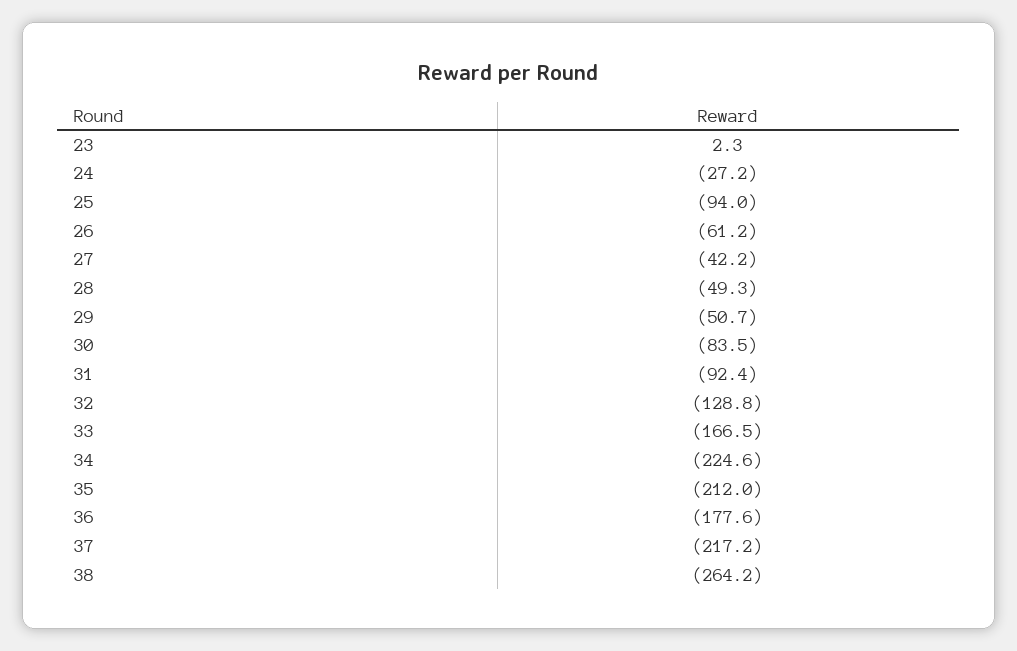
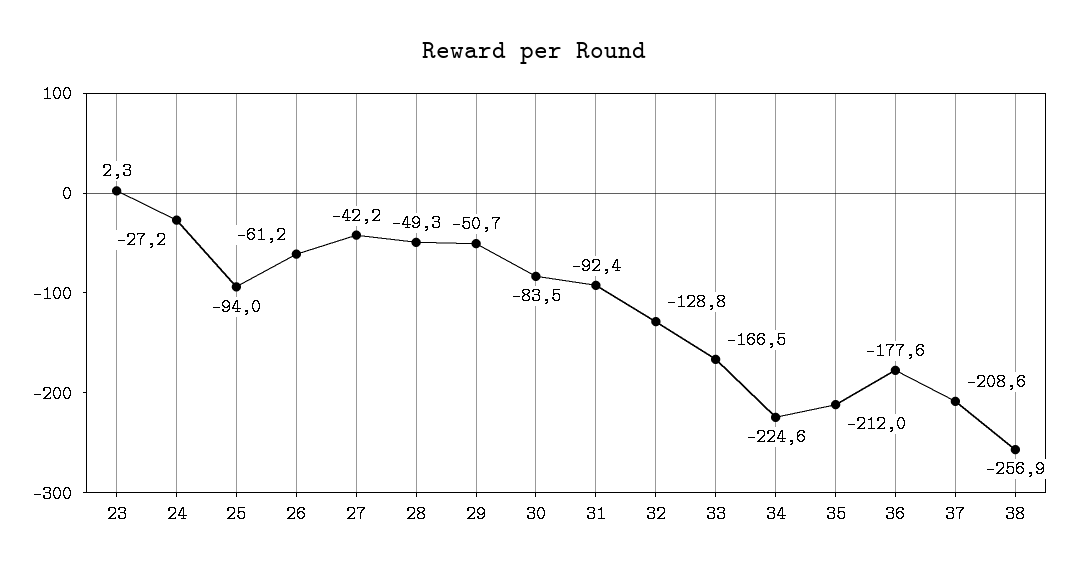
37: -217.2 -> -208.6
38: -264.2 -> -256.9

